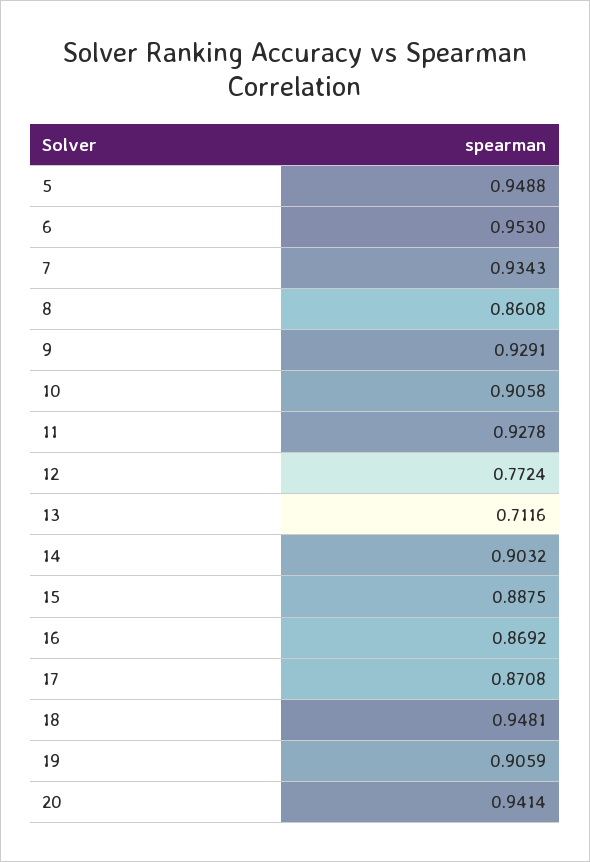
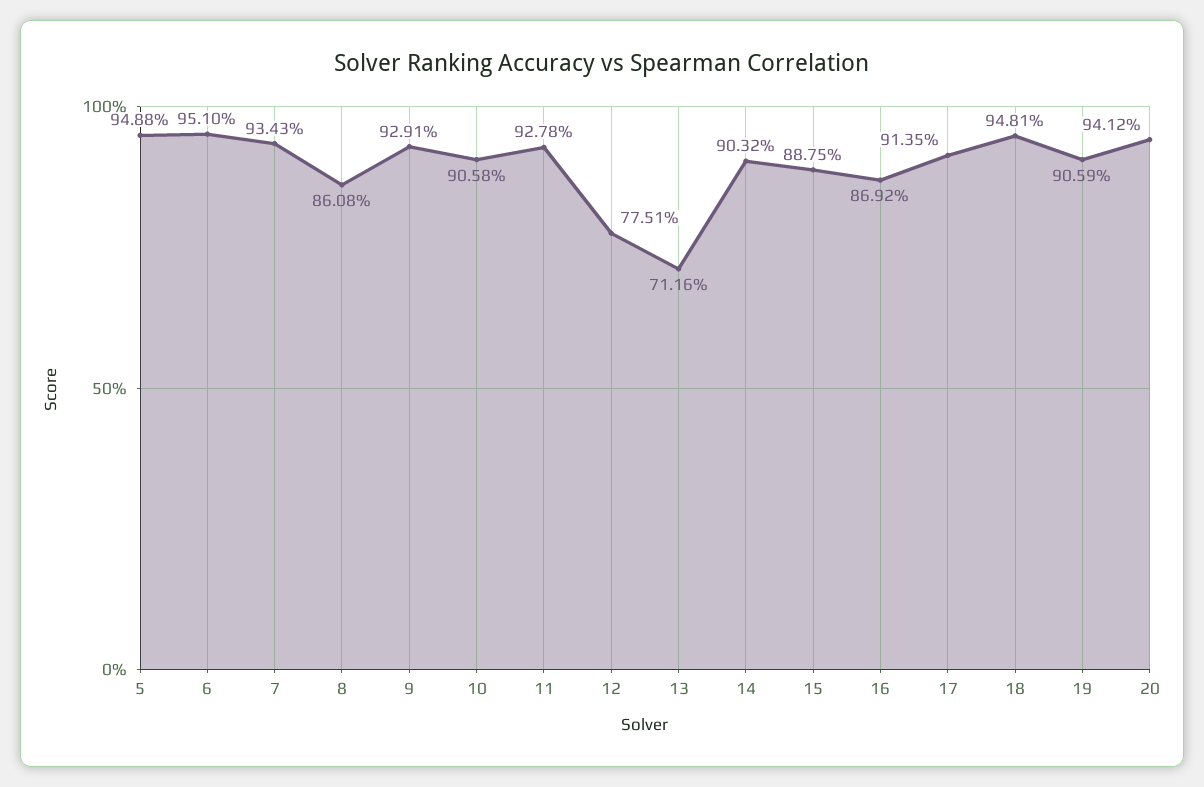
6: 0.953 -> 0.951
12: 0.7724 -> 0.7751
17: 0.8708 -> 0.9135
20: 0.9414 -> 0.9412

